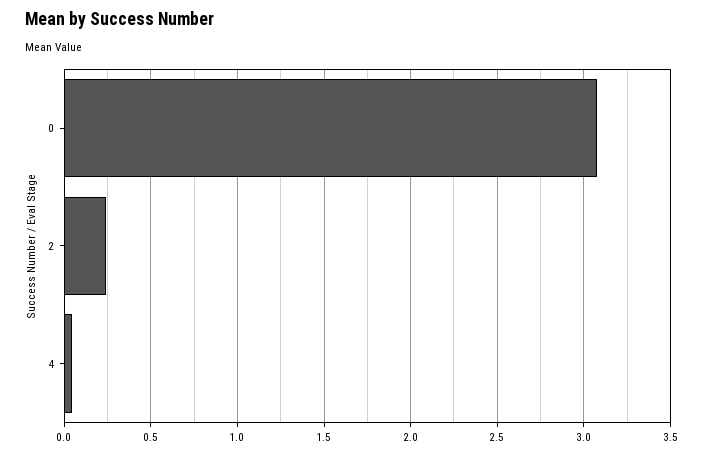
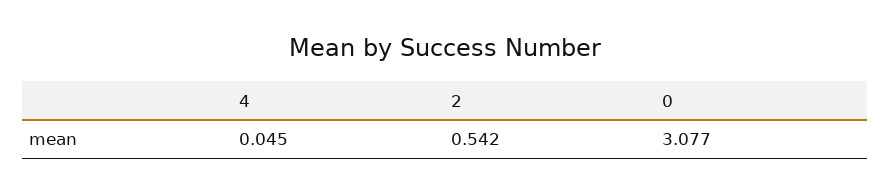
2: 0.25 -> 0.542

